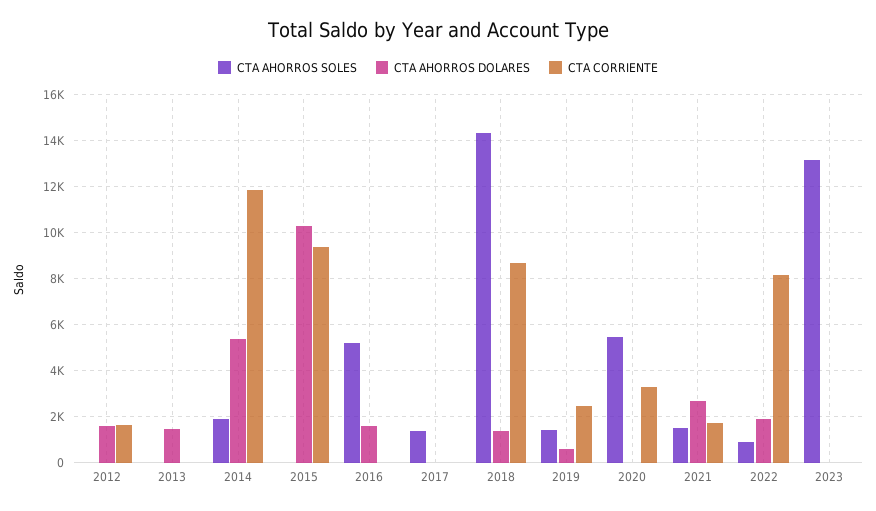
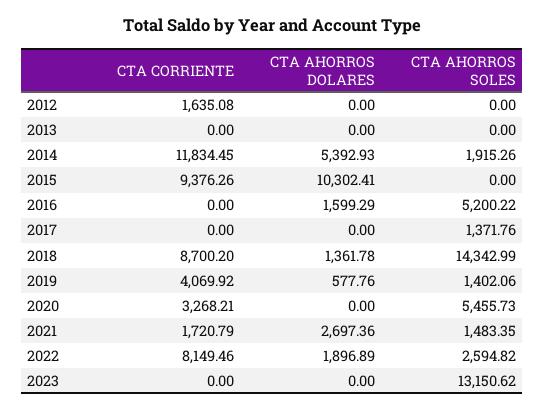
CTA AHORROS DOLARES, 2012: 1500 -> 0
CTA AHORROS DOLARES, 2013: 1500 -> 0
CTA CORRIENTE, 2019: 2500 -> 4069.92
CTA AHORROS SOLES, 2022: 1000 -> 2594.82

